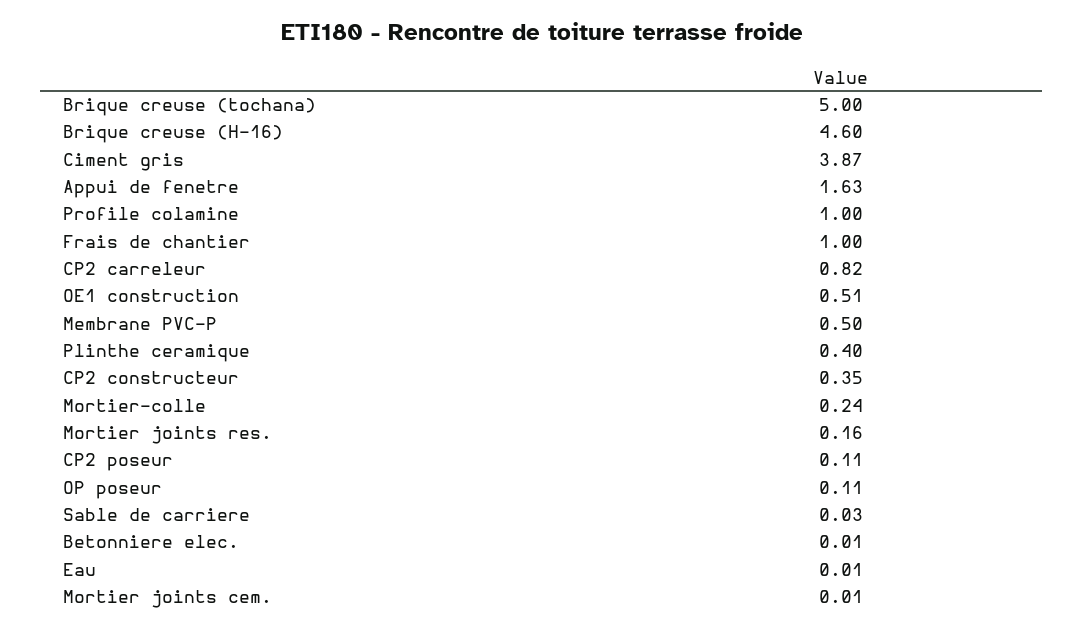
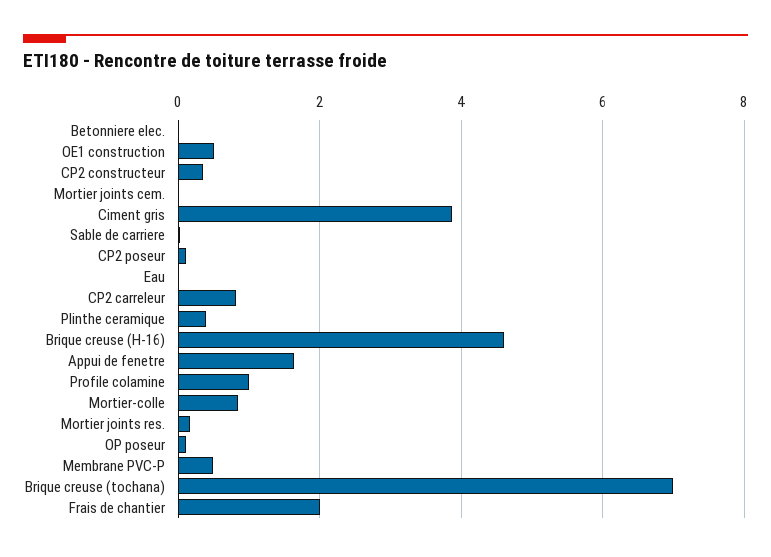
Brique creuse (tochana): 5 -> 7
Frais de chantier: 1 -> 2
Mortier-colle: 0.24 -> 0.8

